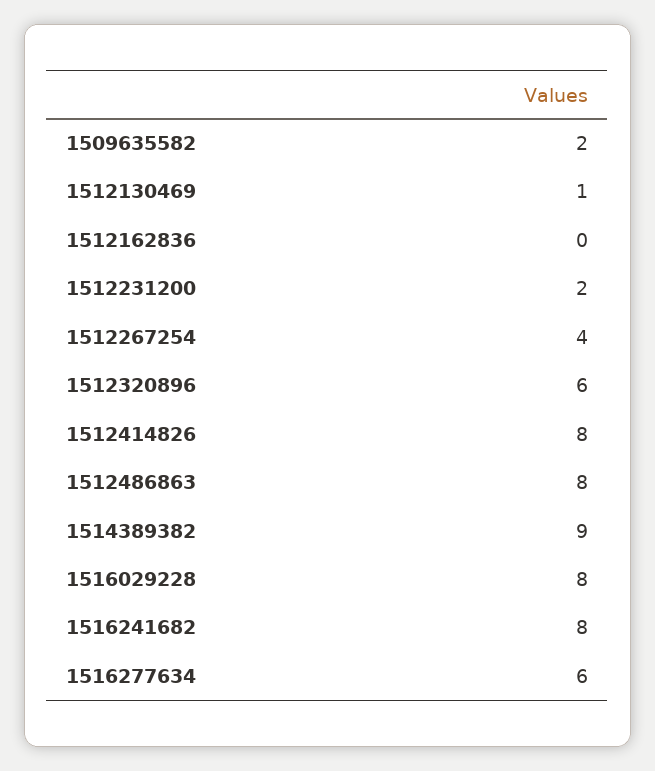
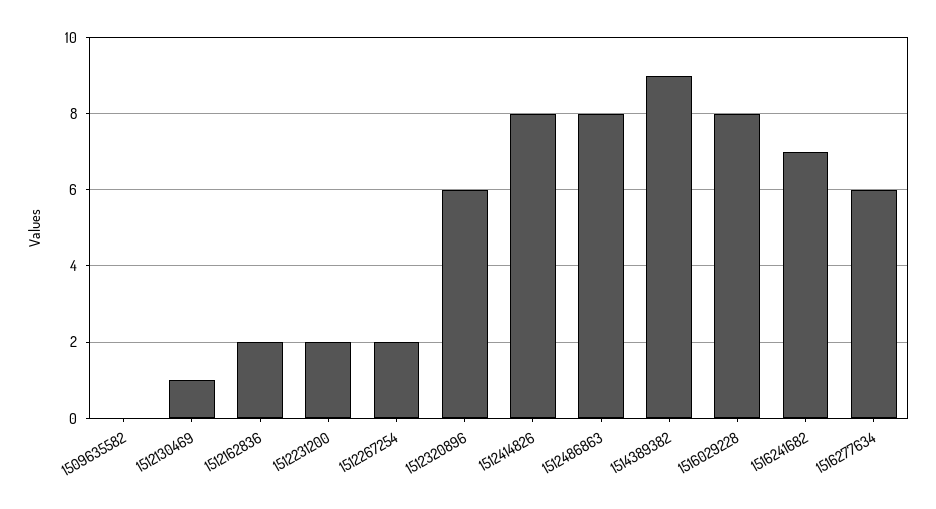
1509635582: 2 -> 0
1512162836: 0 -> 2
1512267254: 4 -> 2
1516241682: 8 -> 7

